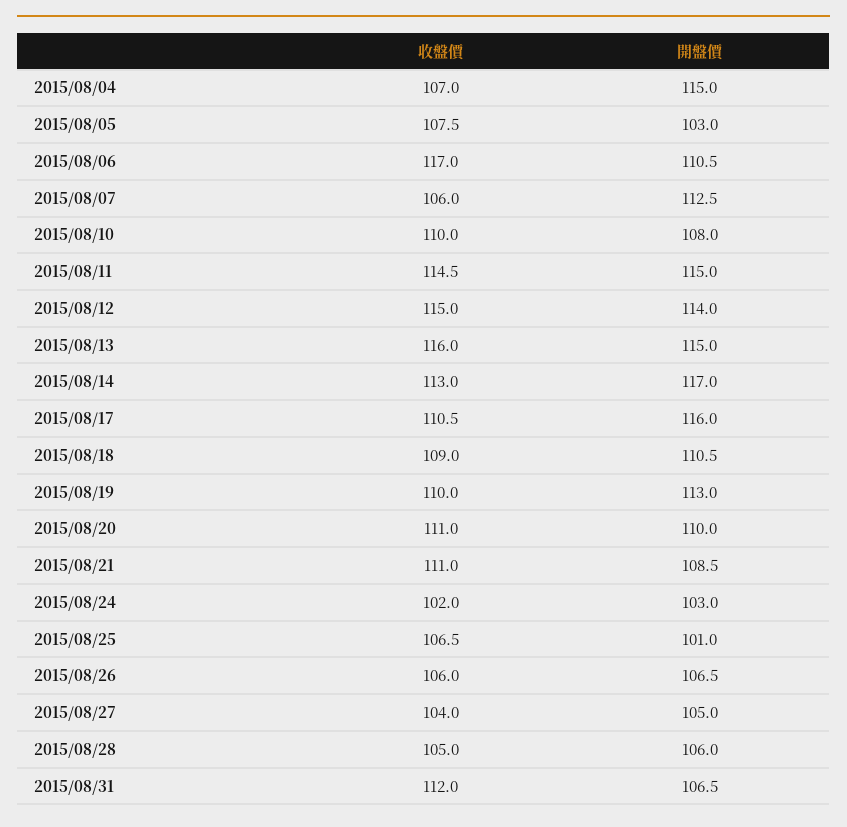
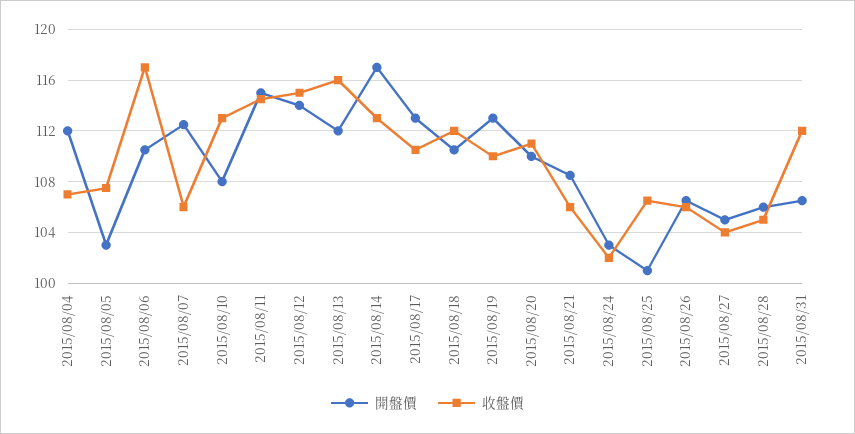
開盤價, 2015/08/04: 115 -> 112
收盤價, 2015/08/10: 110 -> 113
開盤價, 2015/08/13: 115 -> 112
開盤價, 2015/08/17: 116 -> 113
收盤價, 2015/08/18: 109 -> 112
收盤價, 2015/08/21: 111 -> 106

